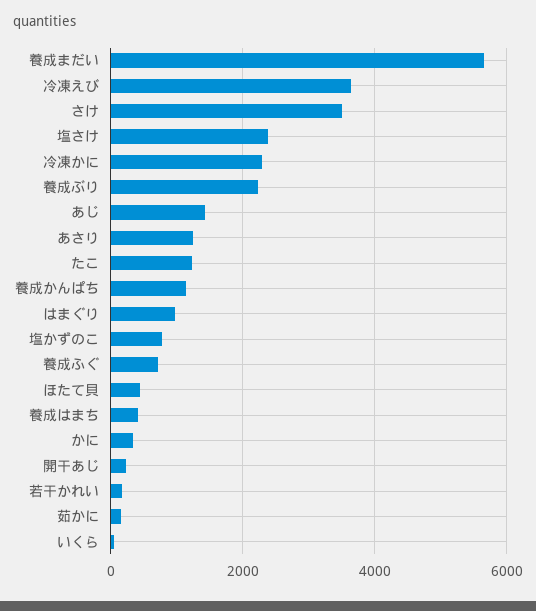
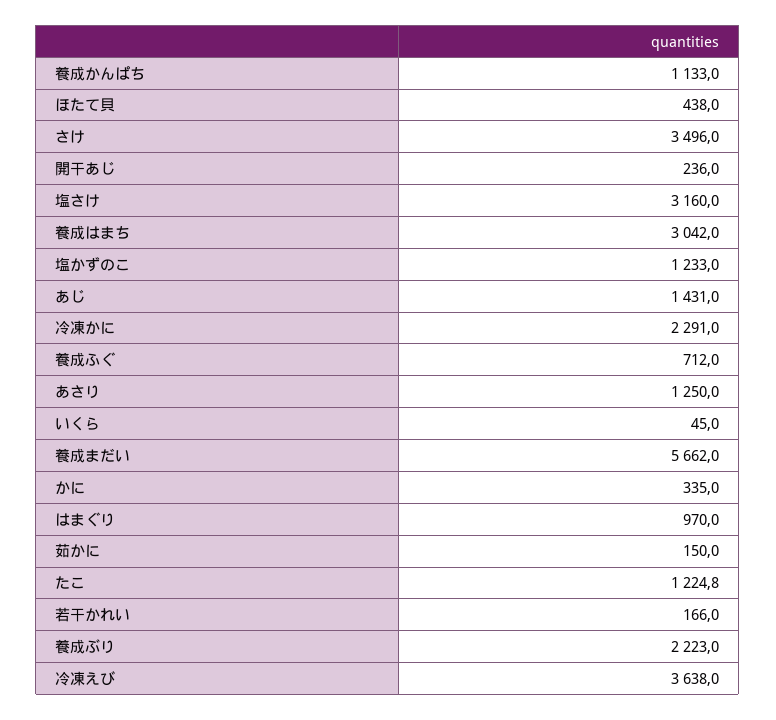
塩さけ: 2400 -> 3160
塩かずのこ: 800 -> 1233
養成はまち: 400 -> 3042

